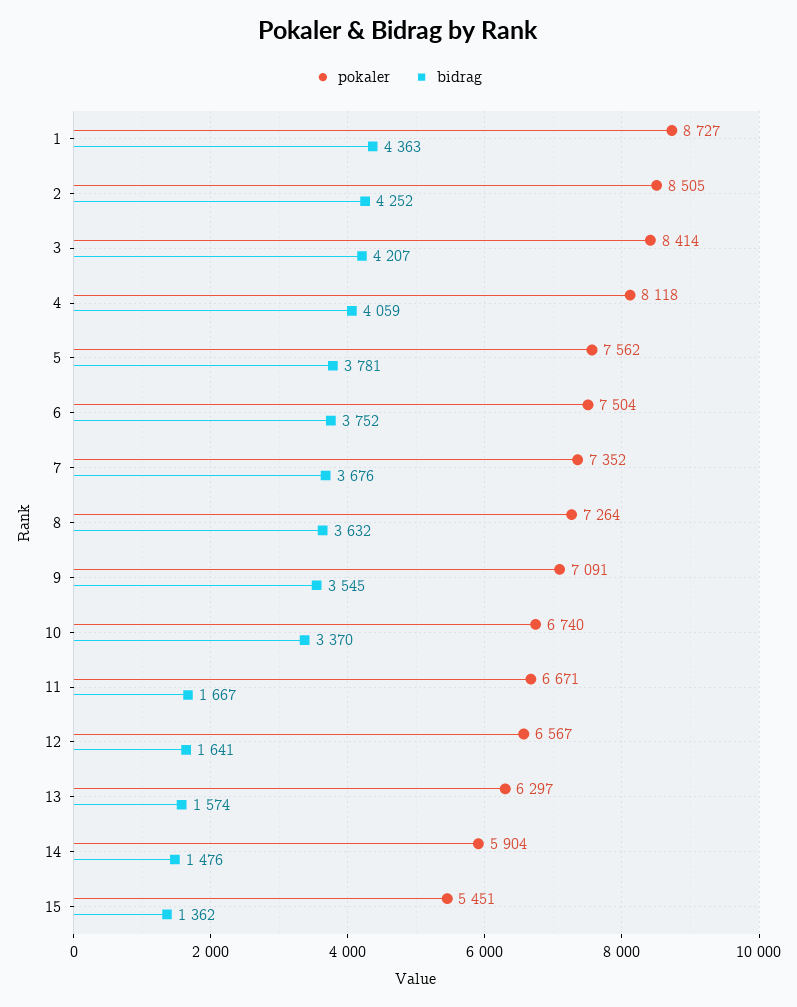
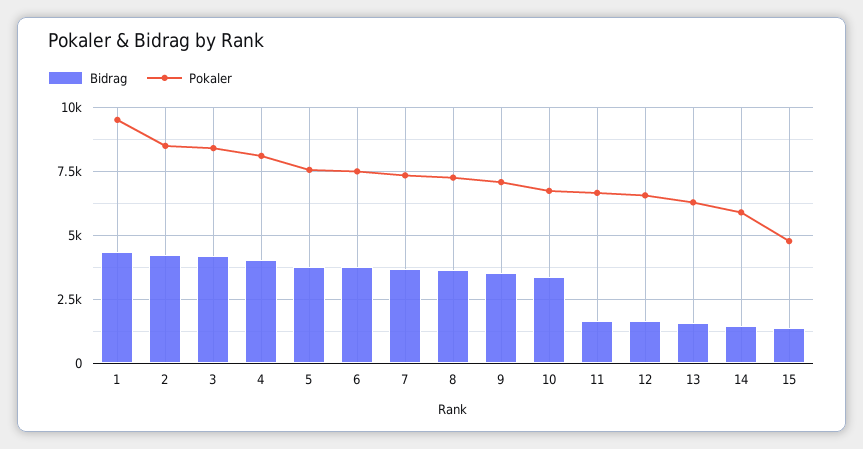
pokaler, 1: 8727 -> 9500
pokaler, 15: 5451 -> 4750

